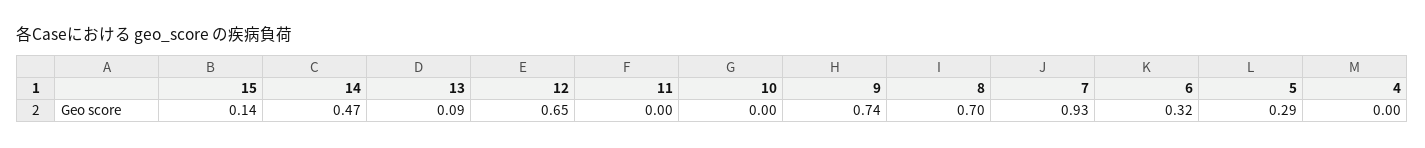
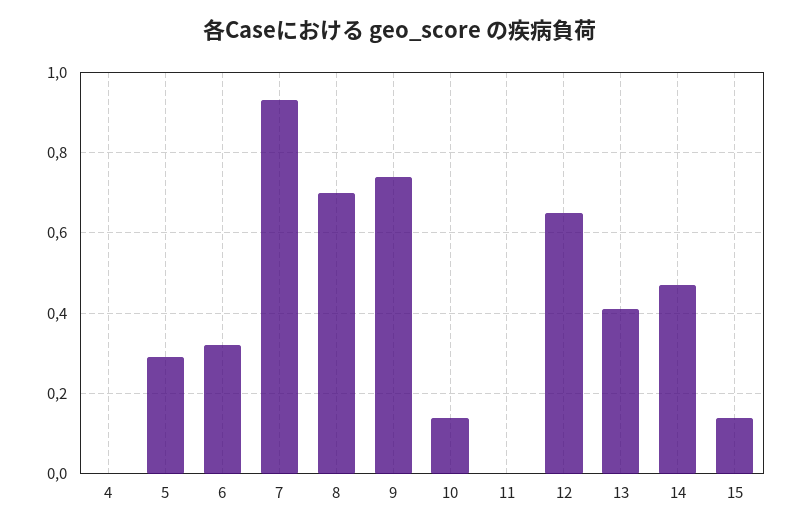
13: 0.09 -> 0.4
10: 0 -> 0.15

